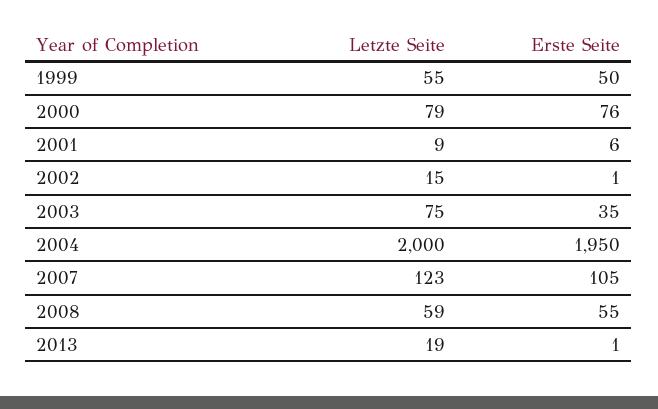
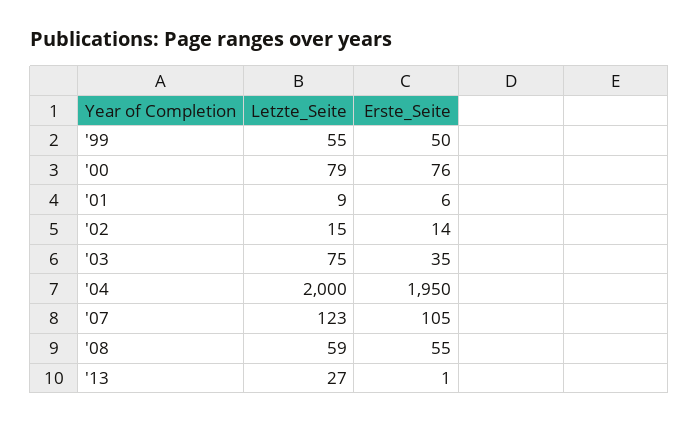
Erste Seite, 2002: 1 -> 14
Letzte Seite, 2013: 19 -> 27

